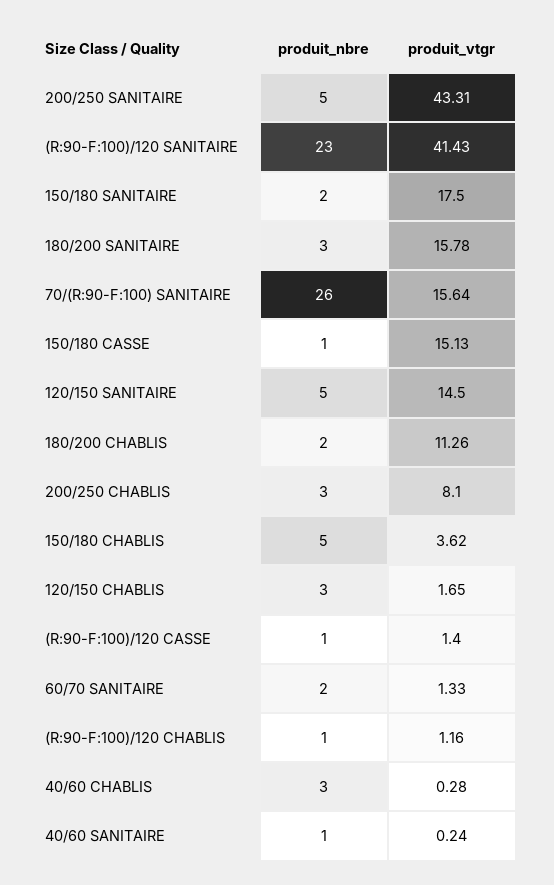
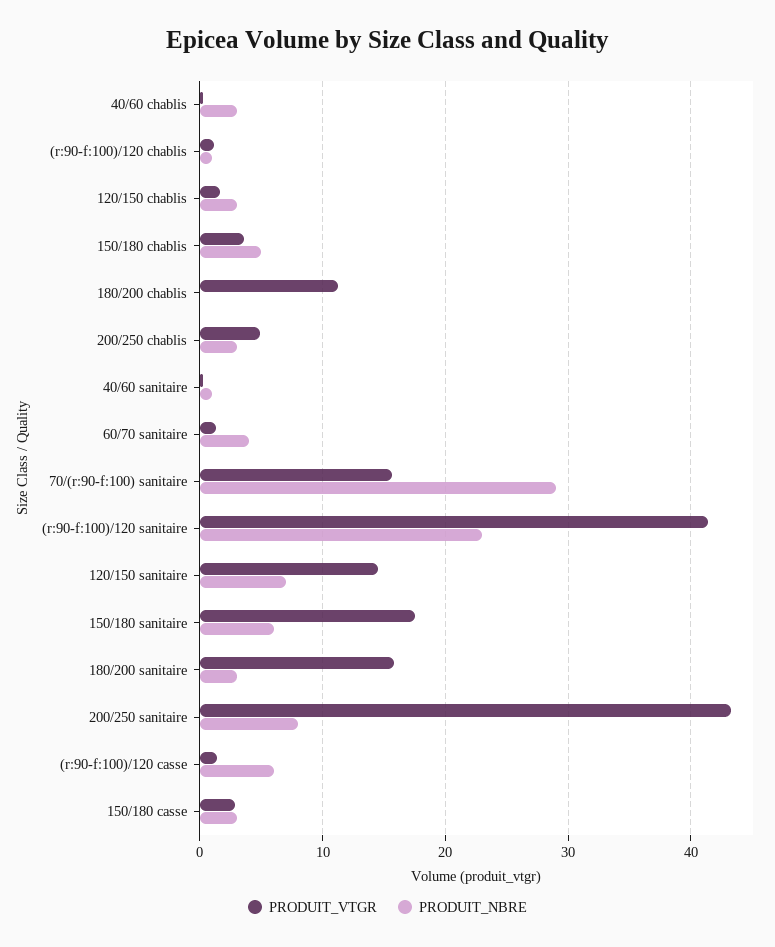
produit_nbre, 200/250 SANITAIRE: 5 -> 8
produit_nbre, 150/180 SANITAIRE: 2 -> 6
produit_nbre, 70/(R:90-F:100) SANITAIRE: 26 -> 29
produit_nbre, 150/180 CASSE: 1 -> 3
produit_vtgr, 150/180 CASSE: 15.13 -> 3
produit_nbre, 120/150 SANITAIRE: 5 -> 7
produit_nbre, 180/200 CHABLIS: 2 -> 0
produit_vtgr, 200/250 CHABLIS: 8.1 -> 5
produit_nbre, (R:90-F:100)/120 CASSE: 1 -> 6
produit_nbre, 60/70 SANITAIRE: 2 -> 4

